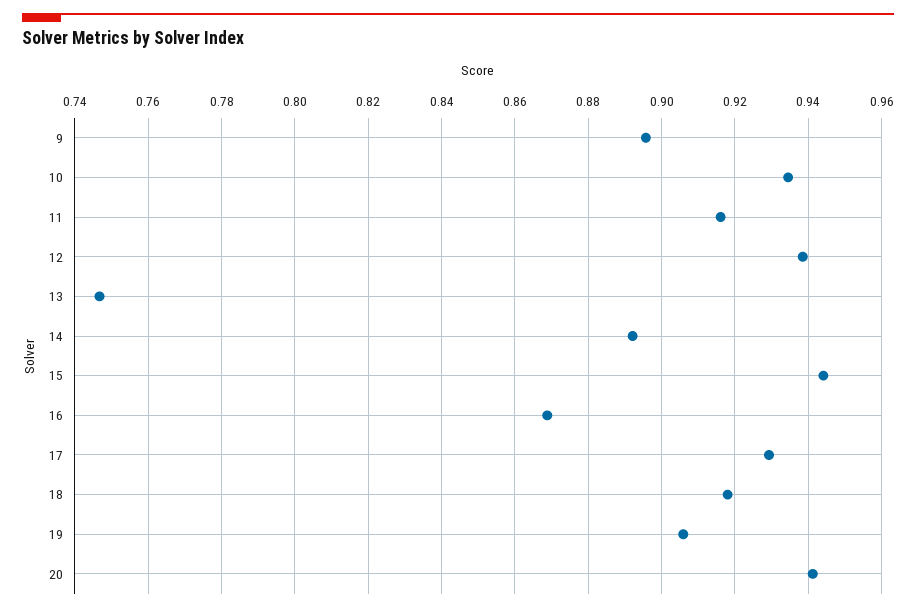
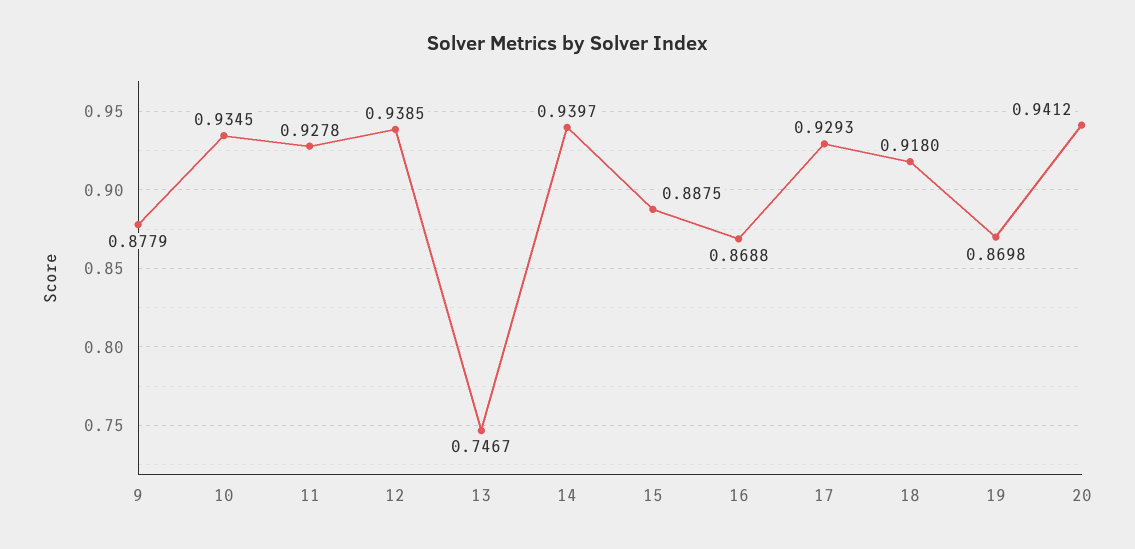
9: 0.896 -> 0.8779
11: 0.916 -> 0.9278
14: 0.892 -> 0.9397
15: 0.944 -> 0.8875
19: 0.906 -> 0.8698

